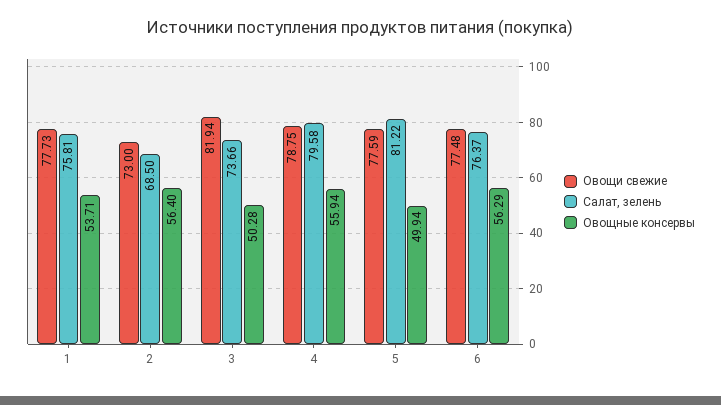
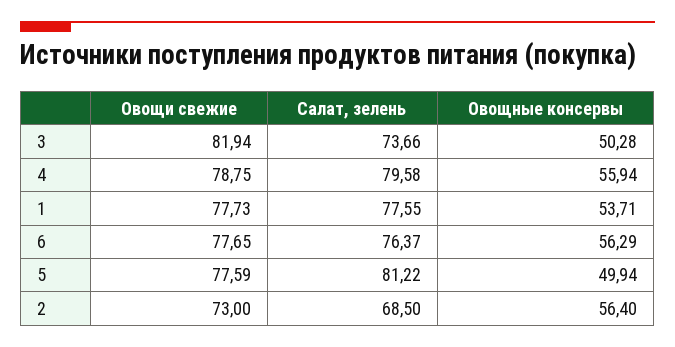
Салат, зелень, 1: 75.81 -> 77.55
Овощи свежие, 6: 77.48 -> 77.65

